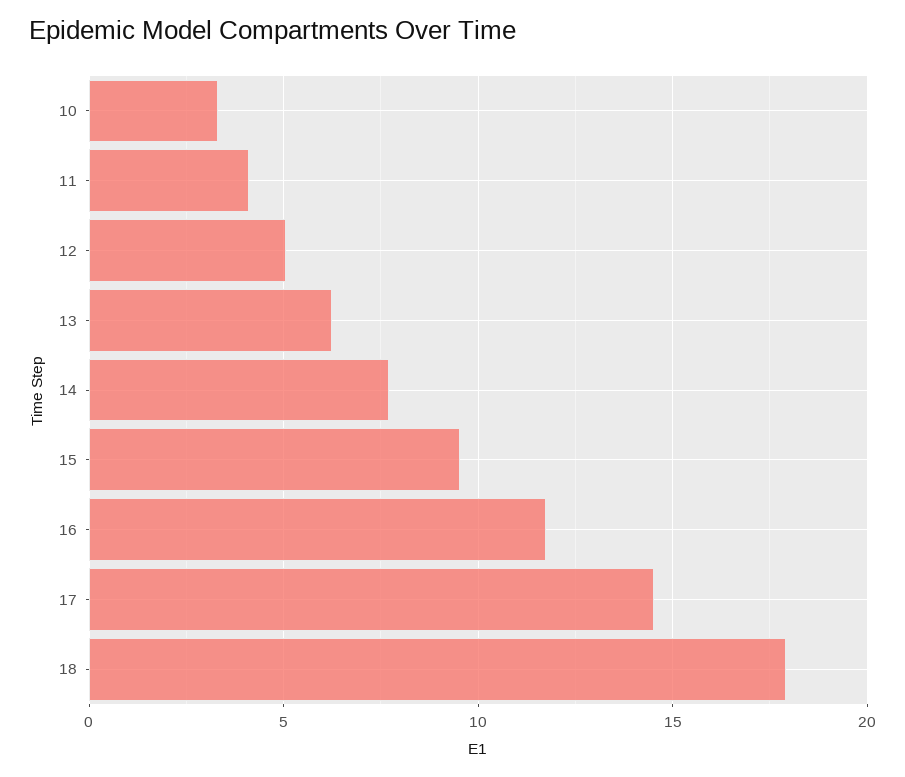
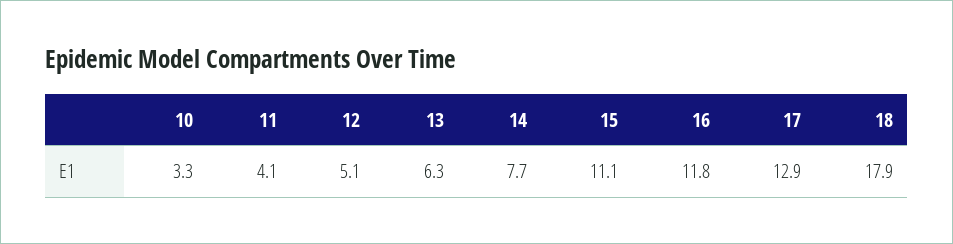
15: 9.5 -> 11.1
17: 14.5 -> 12.9

